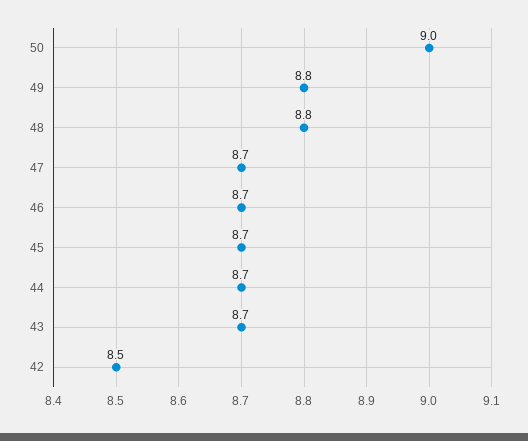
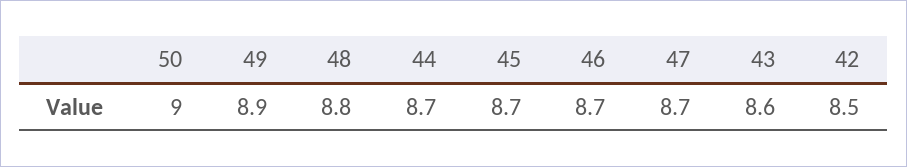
49: 8.8 -> 8.9
43: 8.7 -> 8.6

